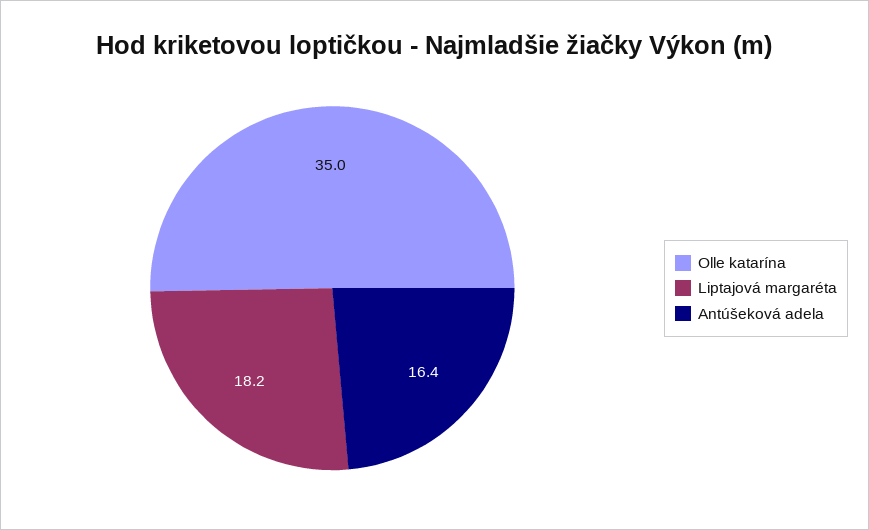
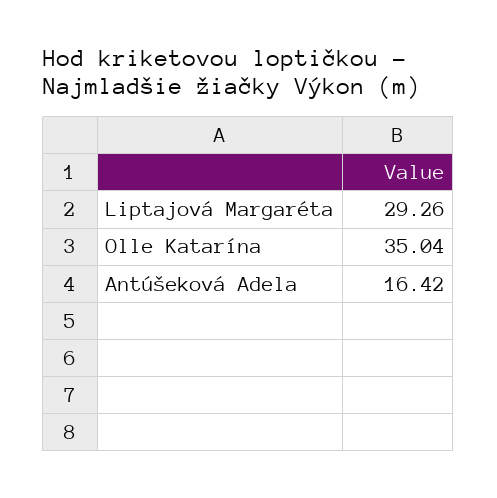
Liptajová margaréta: 18.2 -> 29.26

